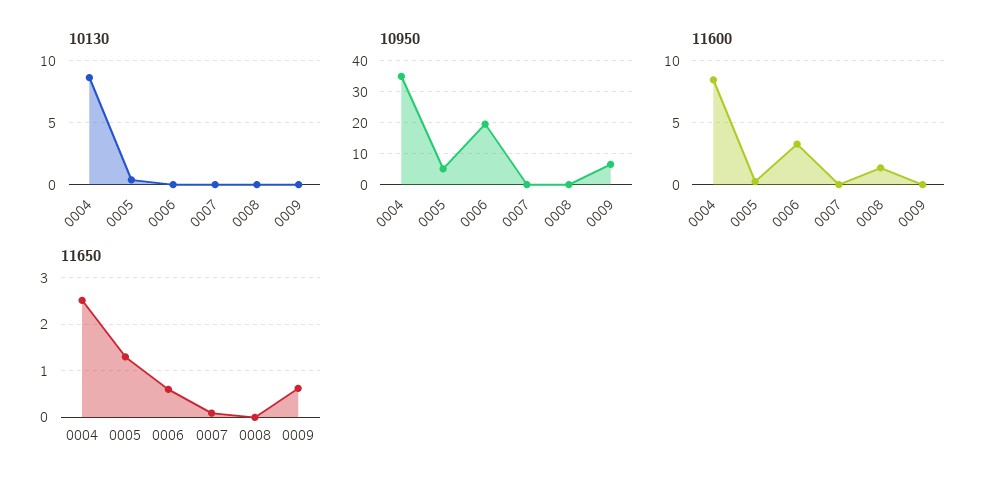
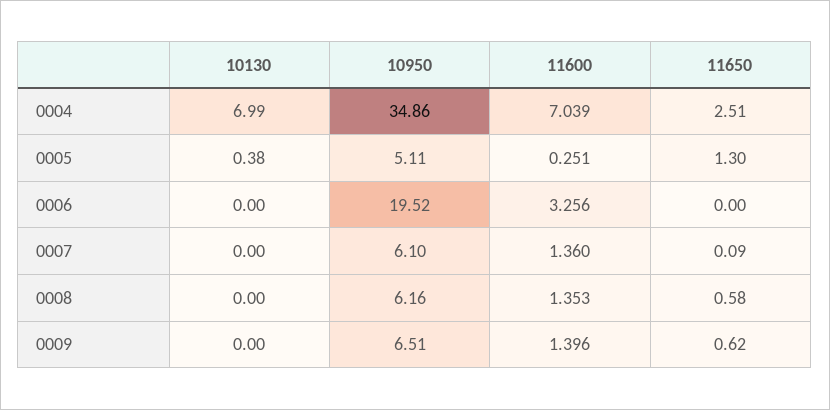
10130, 0004: 8.5 -> 6.99
10950, 0007: 0 -> 6.1
10950, 0008: 0 -> 6.16
11600, 0004: 8.5 -> 7.039
11600, 0007: 0 -> 1.36
11600, 0009: 0 -> 1.396
11650, 0006: 0.6 -> 0
11650, 0008: 0 -> 0.58

